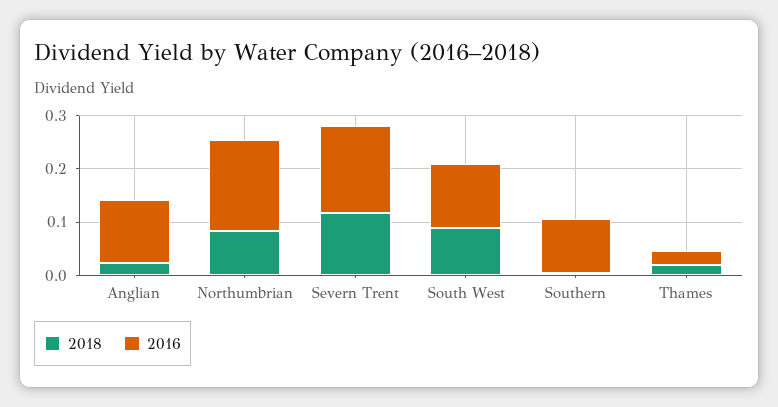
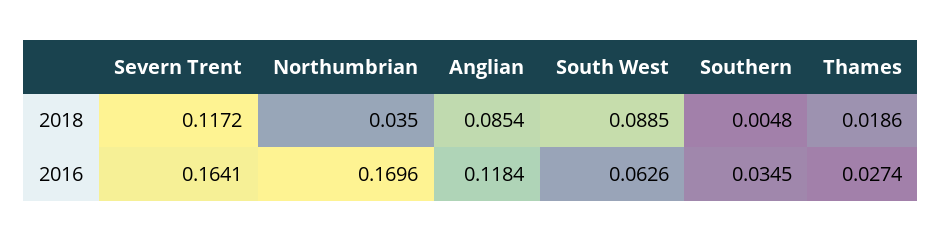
2018, Anglian: 0.02 -> 0.0854
2018, Northumbrian: 0.08 -> 0.035
2016, South West: 0.12 -> 0.0626
2016, Southern: 0.1 -> 0.0345

